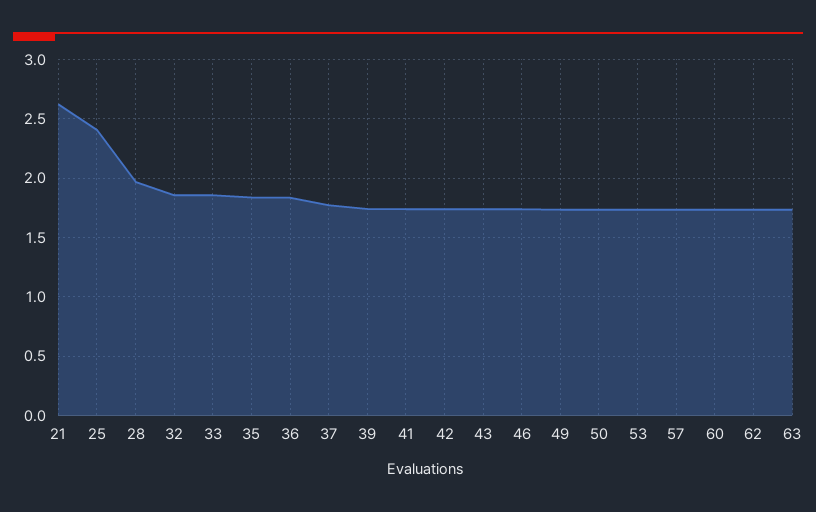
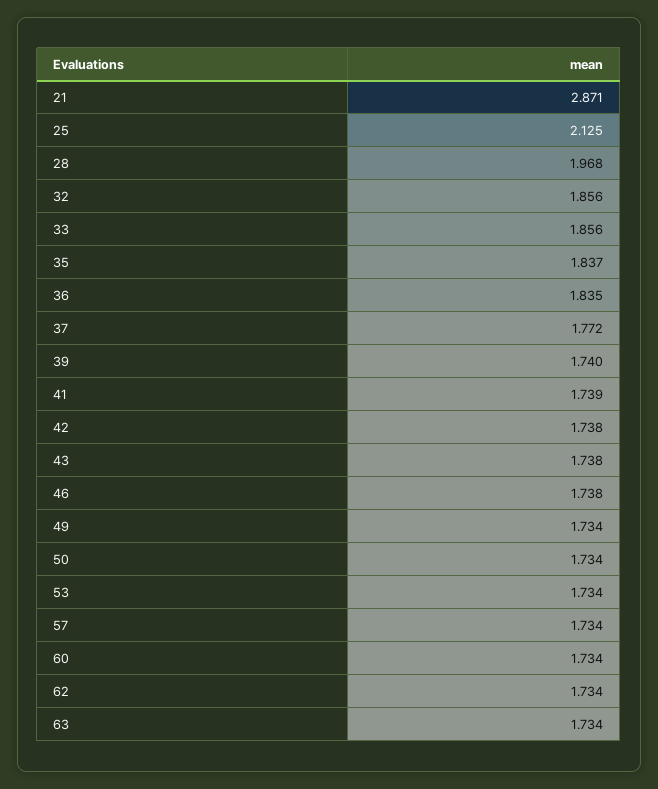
21: 2.6 -> 2.871
25: 2.4 -> 2.125

